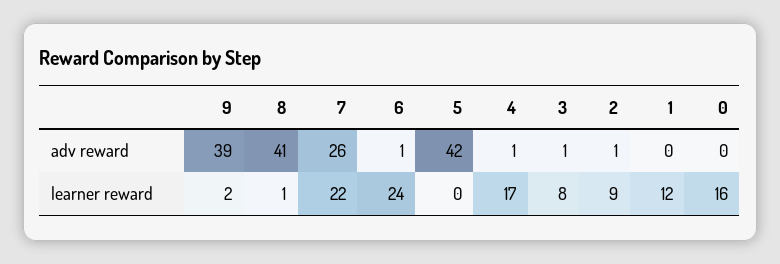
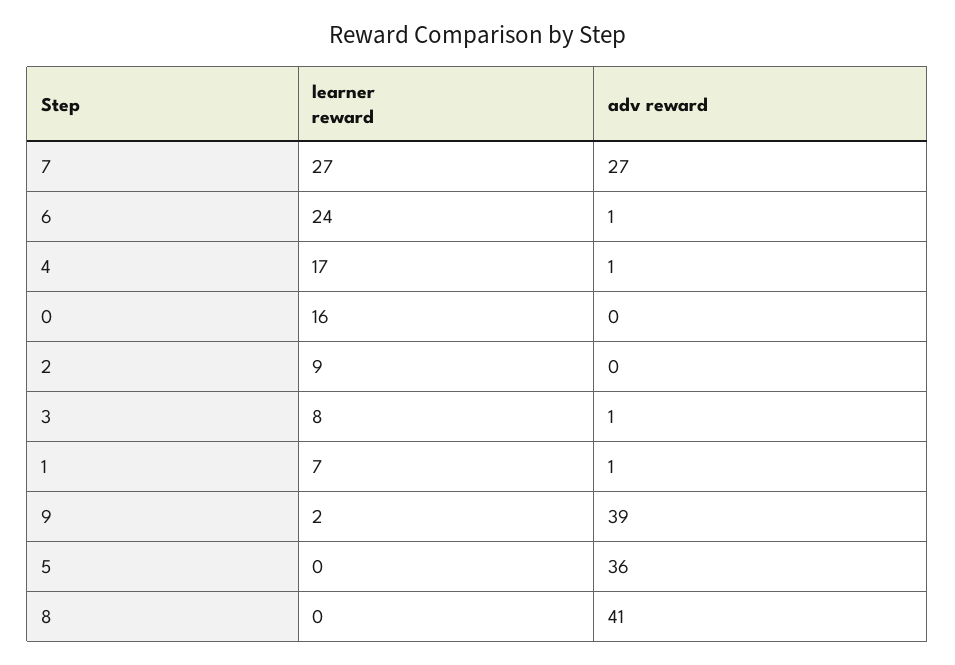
7, adv reward: 26 -> 27
5, adv reward: 42 -> 36
2, adv reward: 1 -> 0
1, adv reward: 0 -> 1
8, learner reward: 1 -> 0
7, learner reward: 22 -> 27
1, learner reward: 12 -> 7

